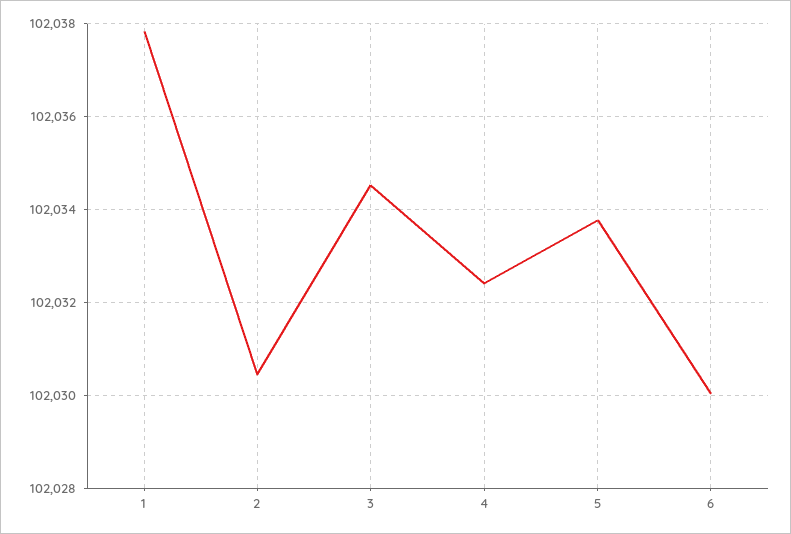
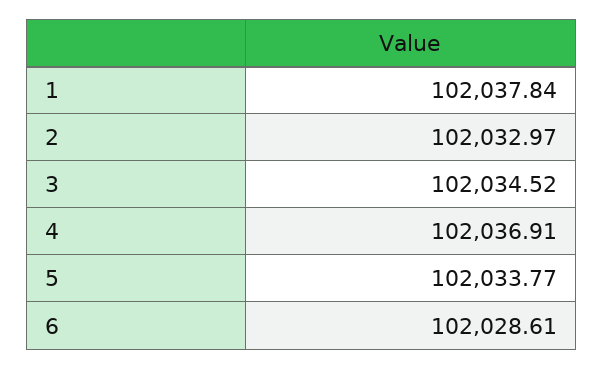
2: 102030.4 -> 102032.97
4: 102032.4 -> 102036.91
6: 102030 -> 102028.61

